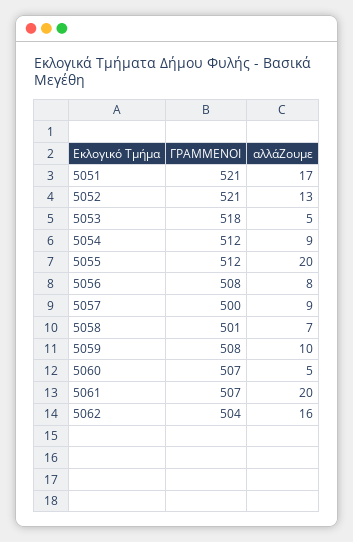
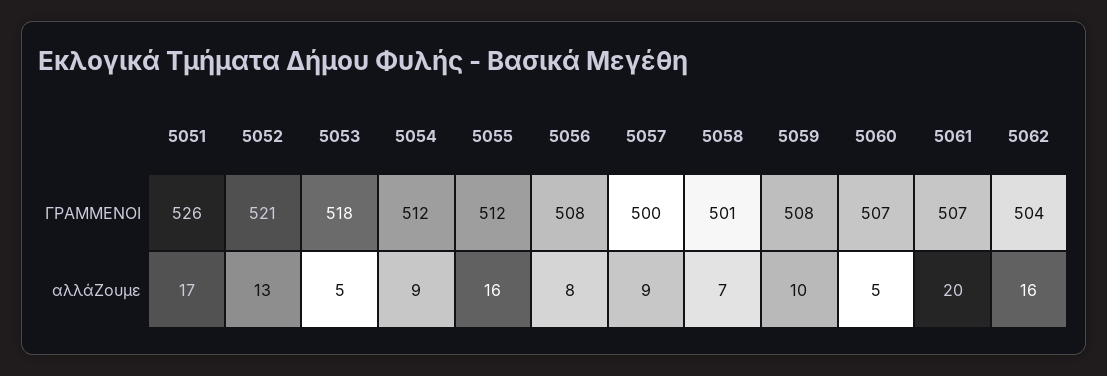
ΓΡΑΜΜΕΝΟΙ, 5051: 521 -> 526
αλλάΖουμε, 5055: 20 -> 16

